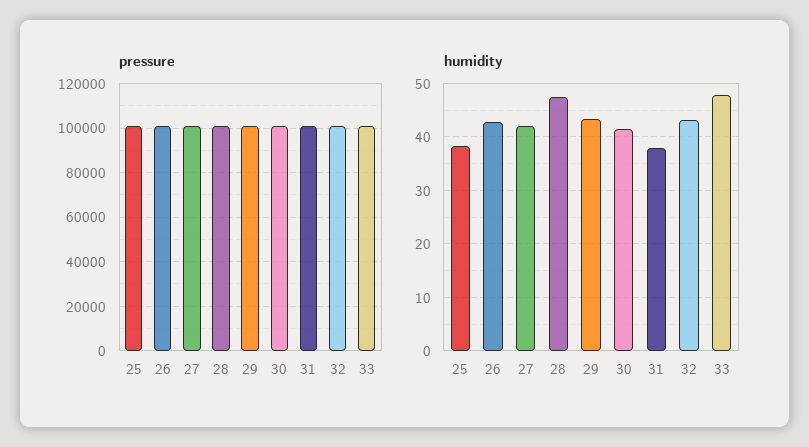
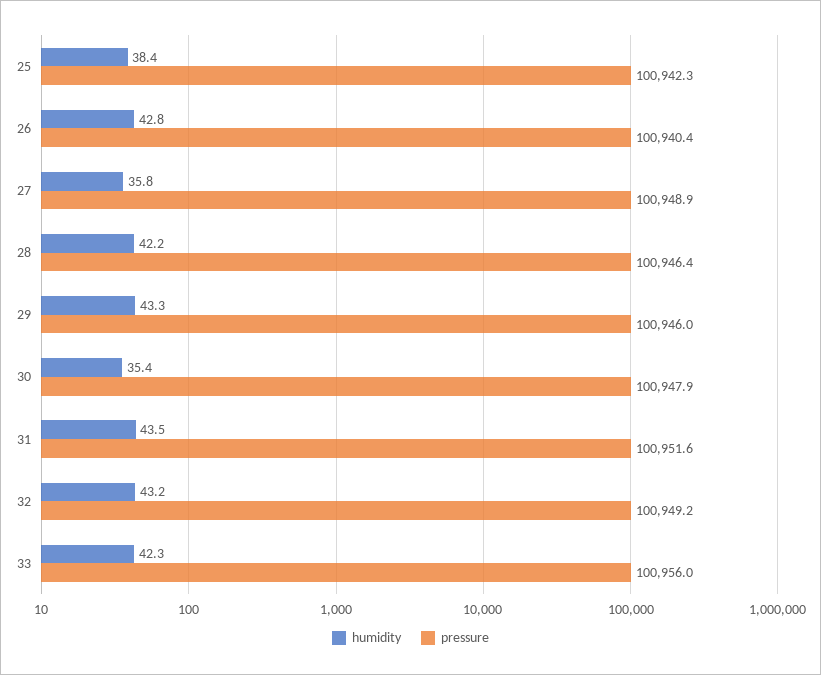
humidity, 27: 42 -> 35.8
humidity, 28: 48 -> 42.2
humidity, 30: 42 -> 35.4
humidity, 31: 38 -> 43.5
humidity, 33: 48 -> 42.3

